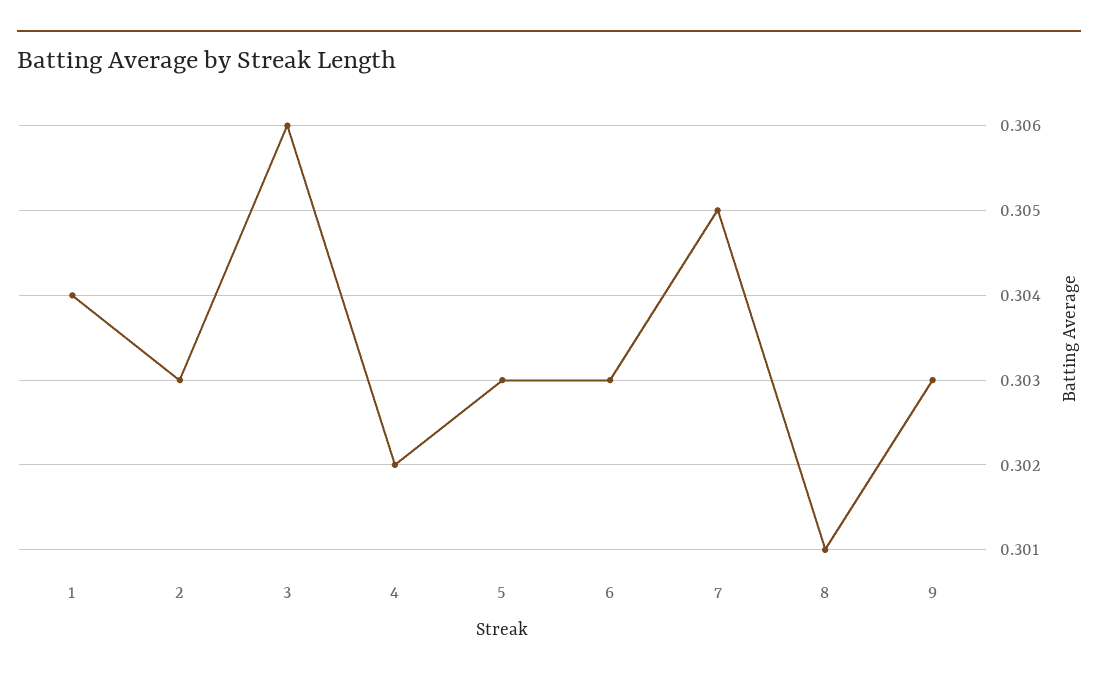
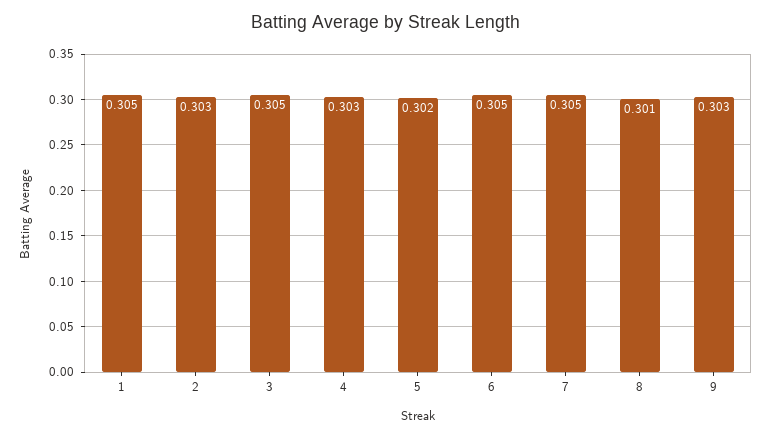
1: 0.304 -> 0.305
3: 0.306 -> 0.305
4: 0.302 -> 0.303
5: 0.303 -> 0.302
6: 0.303 -> 0.305

